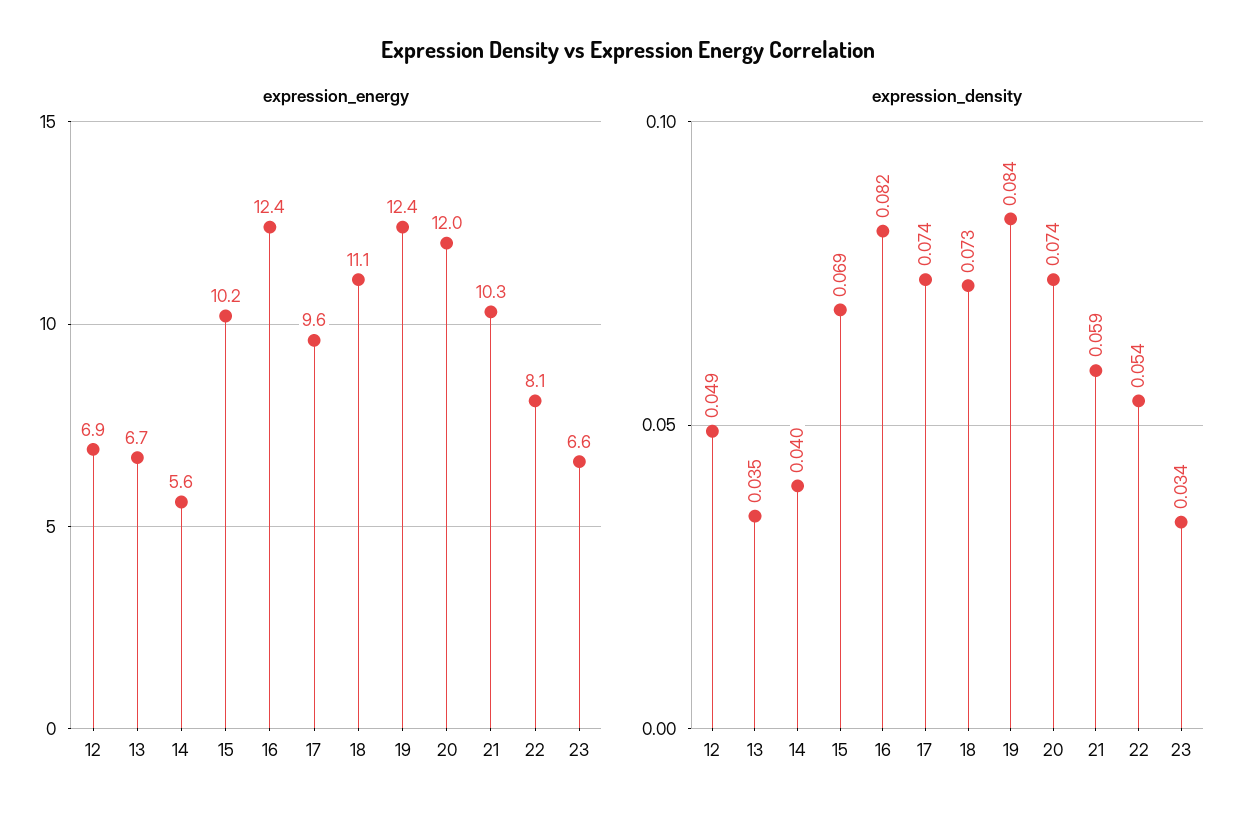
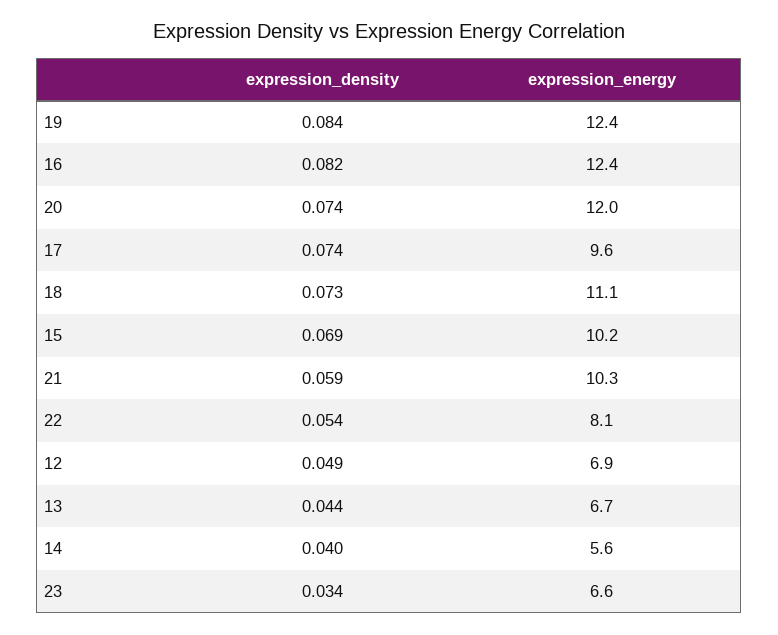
expression_density, 13: 0.035 -> 0.044

